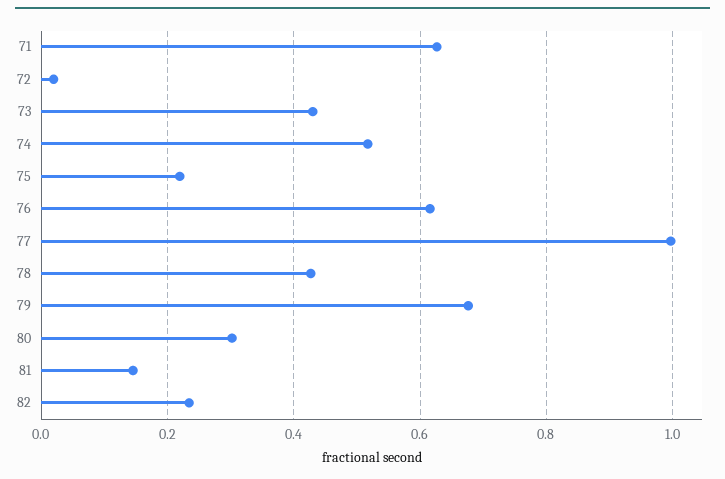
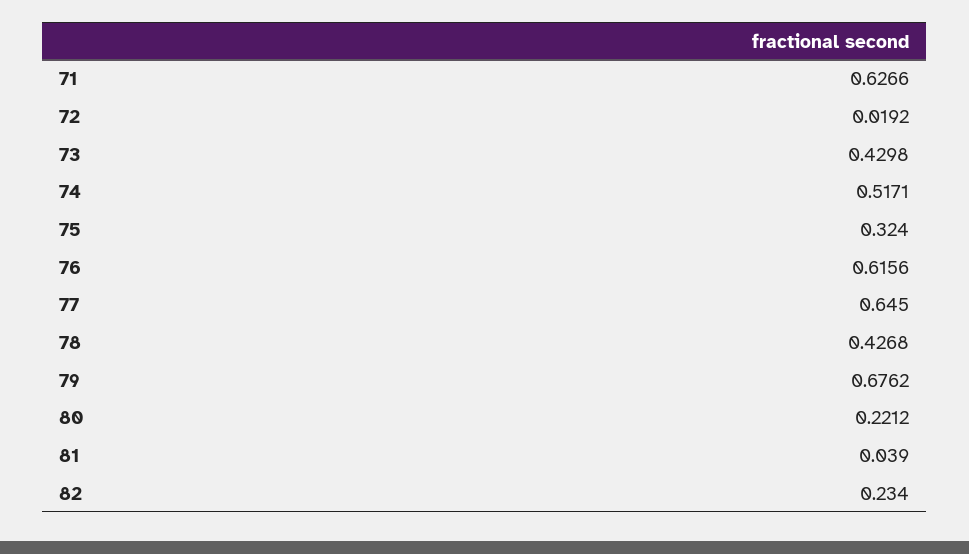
75: 0.22 -> 0.324
77: 1 -> 0.645
80: 0.3 -> 0.2212
81: 0.14 -> 0.039

